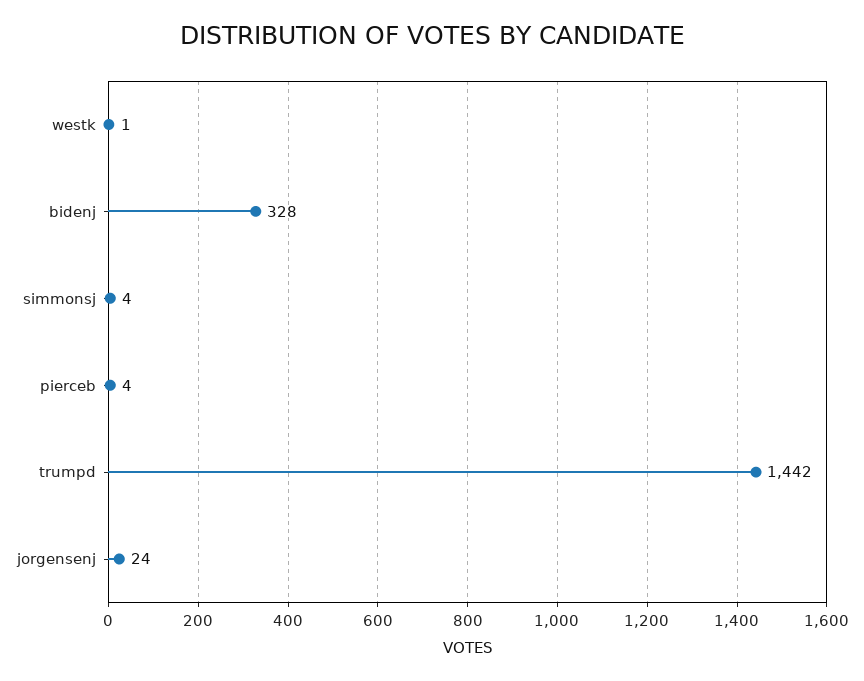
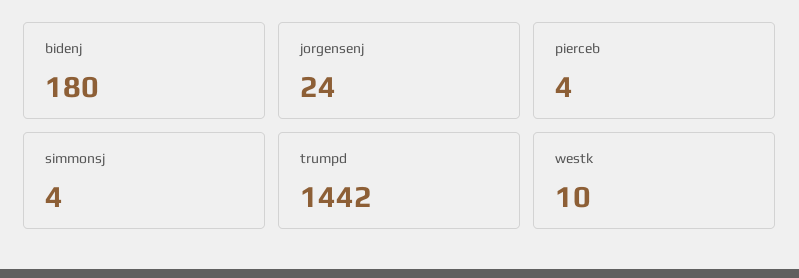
westk: 1 -> 10
bidenj: 328 -> 180

